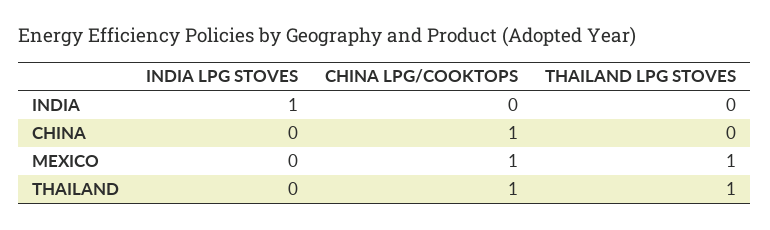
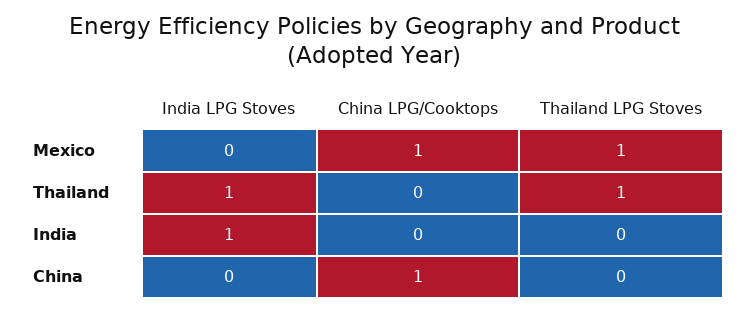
INDIA LPG STOVES, THAILAND: 0 -> 1
CHINA LPG/COOKTOPS, THAILAND: 1 -> 0

